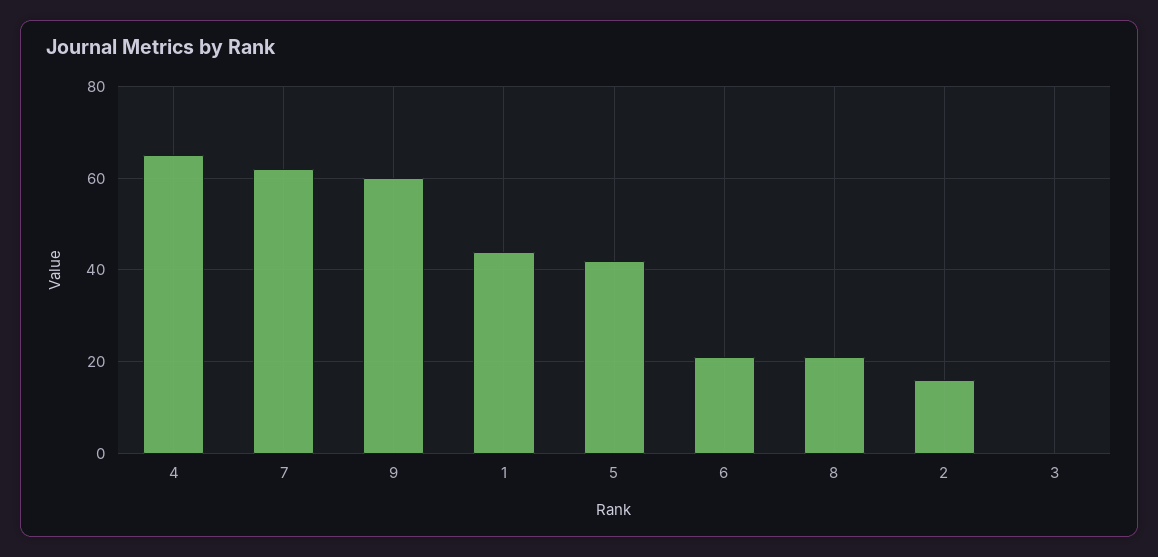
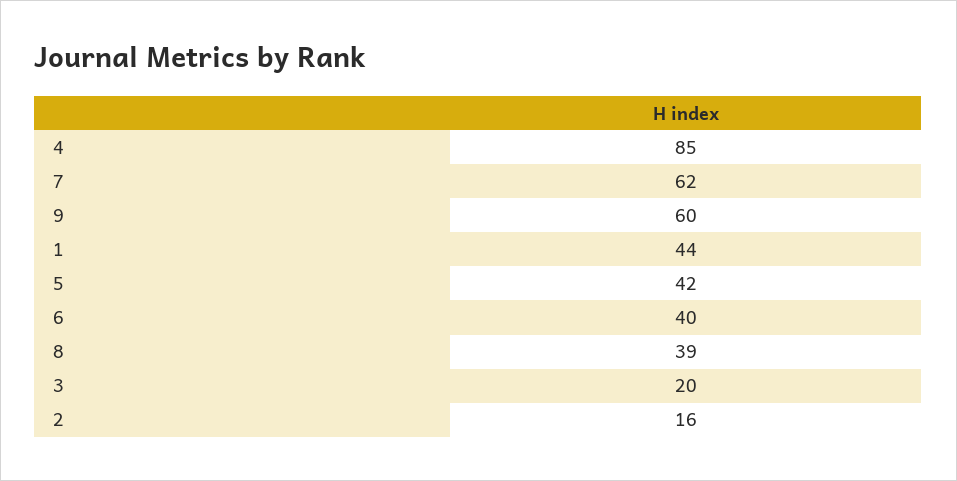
4: 65 -> 85
6: 20 -> 40
8: 20 -> 39
3: 0 -> 20

